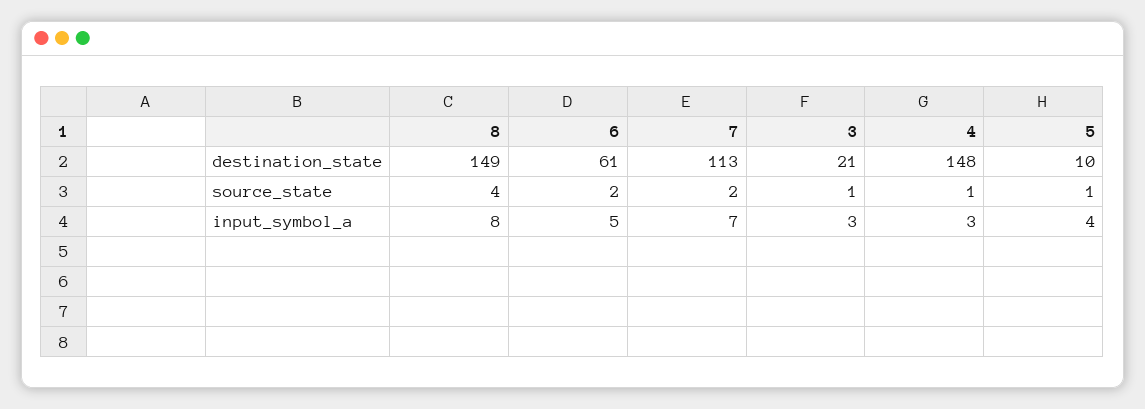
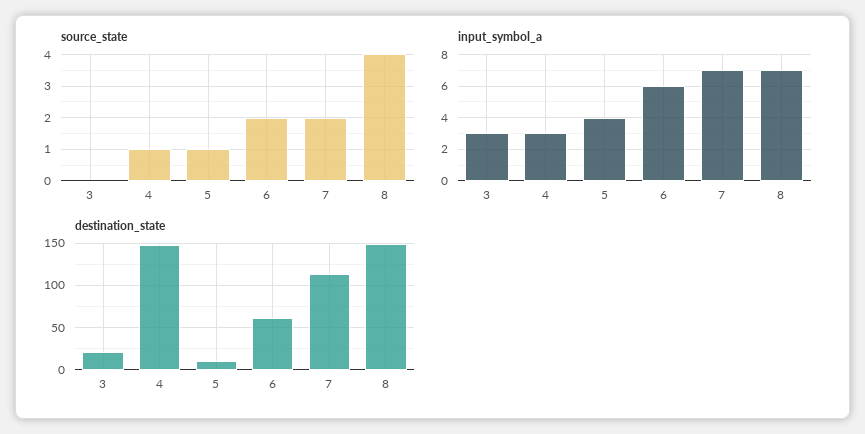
source_state, 3: 1 -> 0
input_symbol_a, 8: 8 -> 7
input_symbol_a, 6: 5 -> 6

